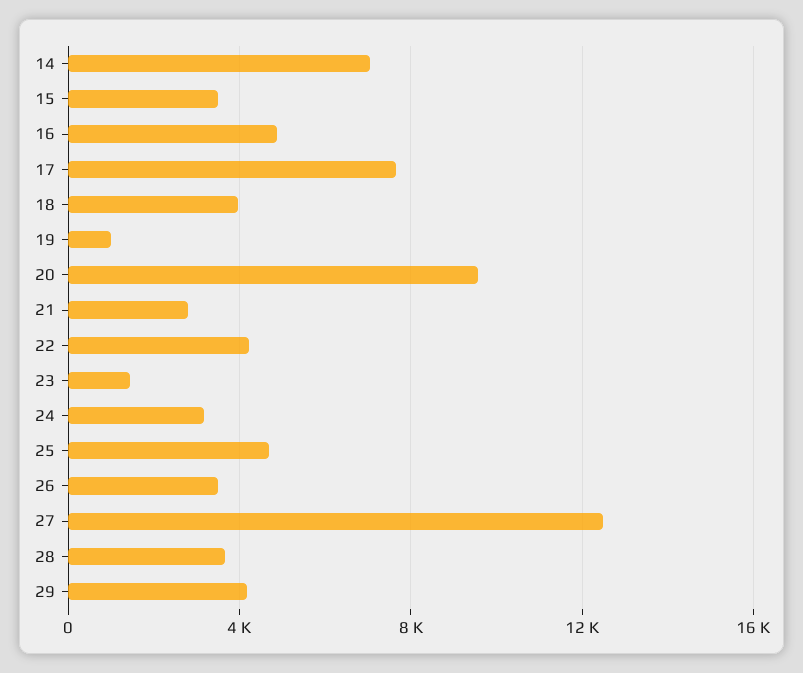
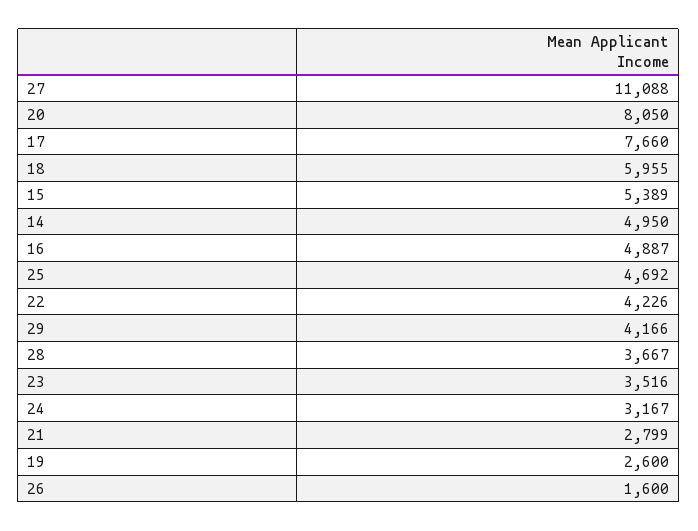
14: 7000 -> 4950
15: 3500 -> 5389
18: 4000 -> 5955
19: 1000 -> 2600
20: 9500 -> 8050
23: 1500 -> 3516
26: 3500 -> 1600
27: 12500 -> 11088

